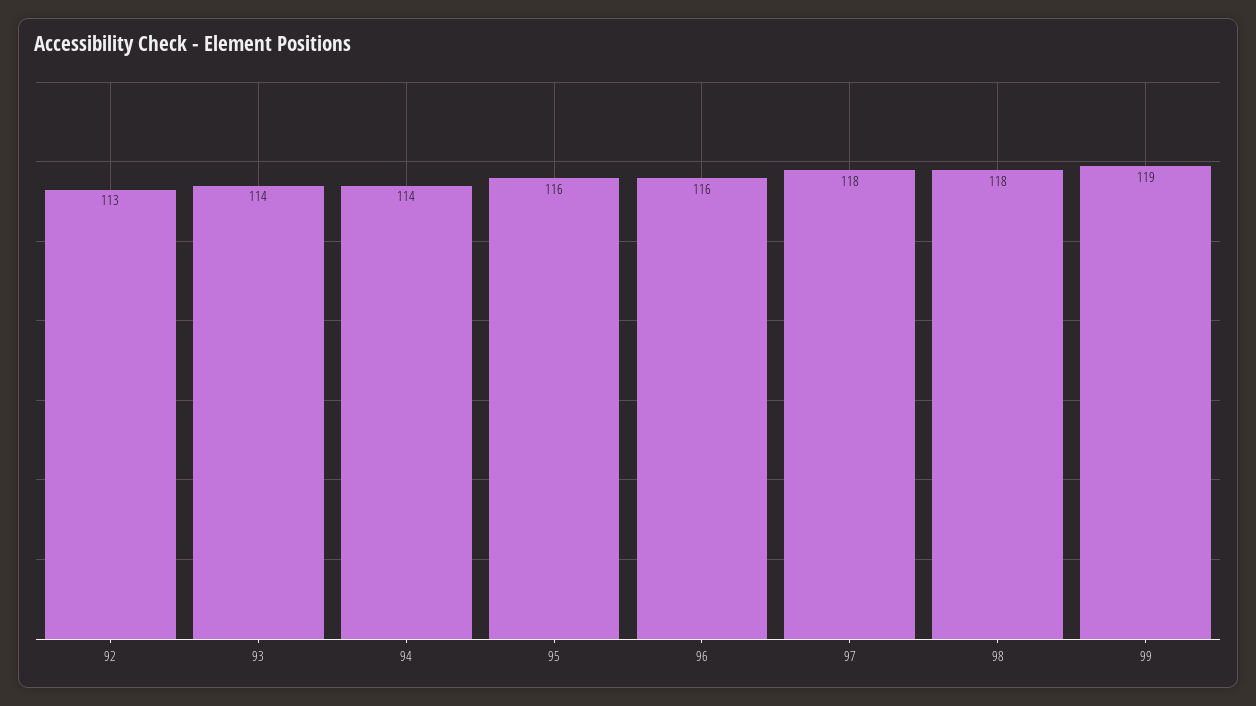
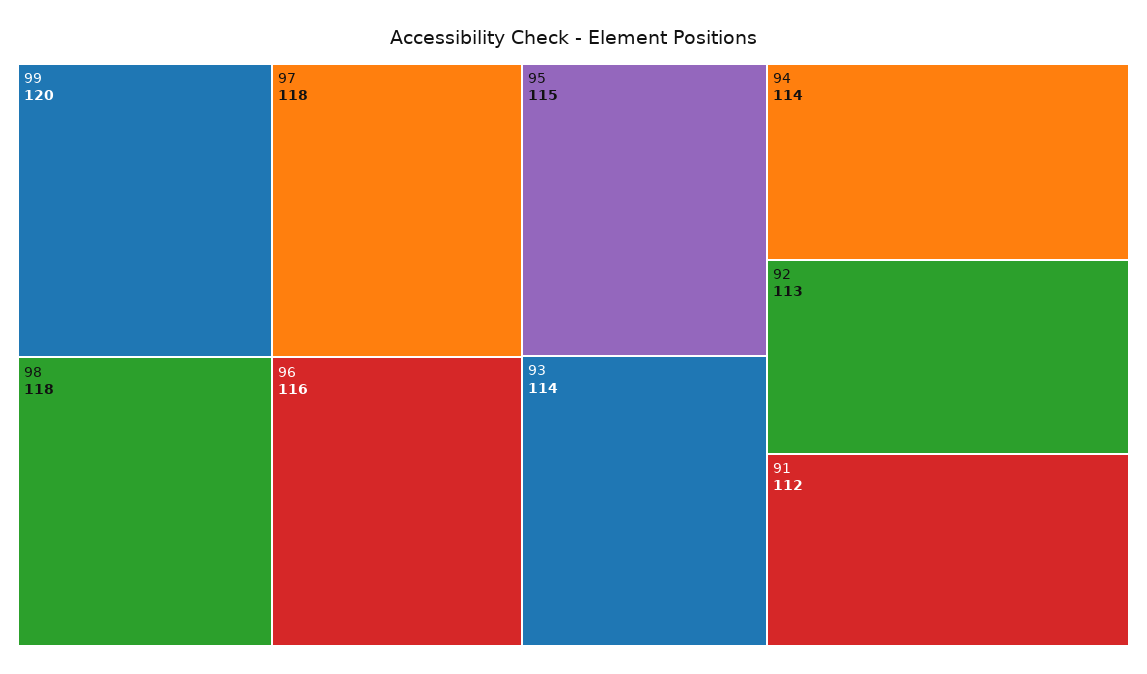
95: 116 -> 115
99: 119 -> 120
91: none -> 112

